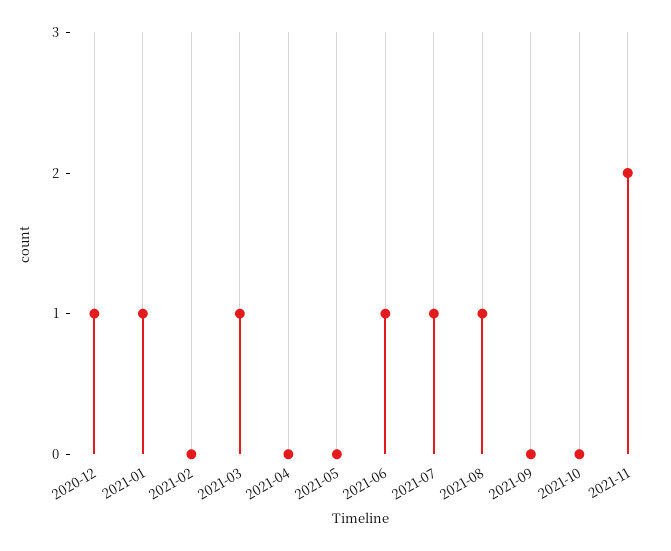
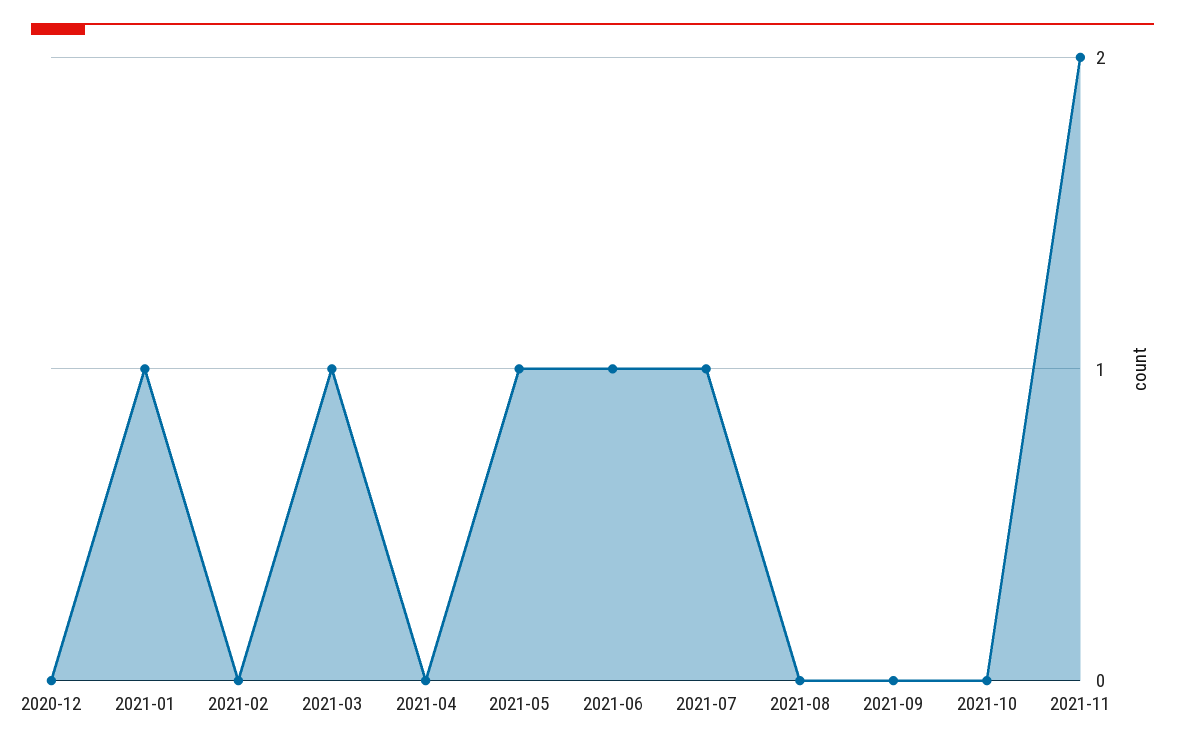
2020-12: 1 -> 0
2021-05: 0 -> 1
2021-08: 1 -> 0

